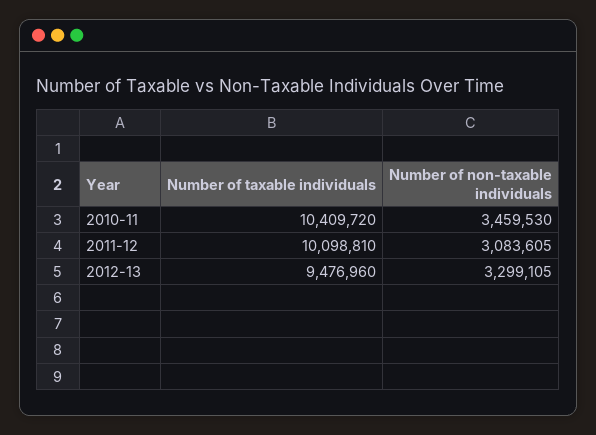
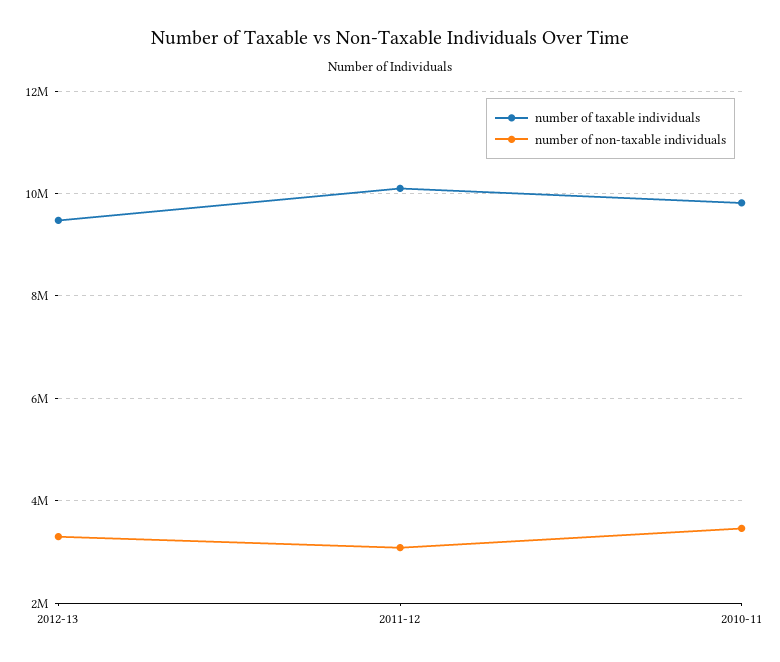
Number of taxable individuals, 2010-11: 10409720 -> 9800000

